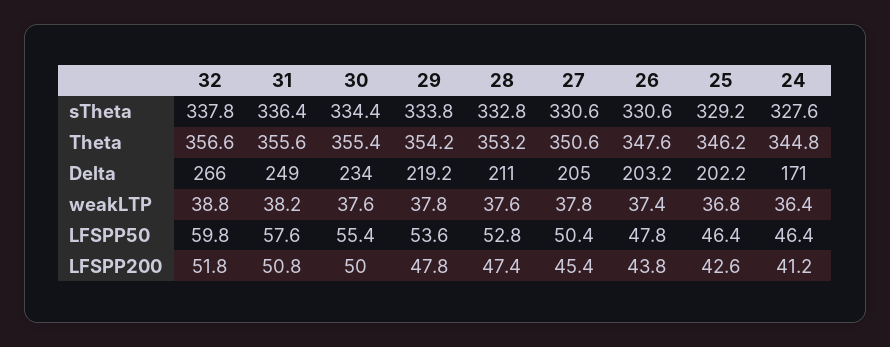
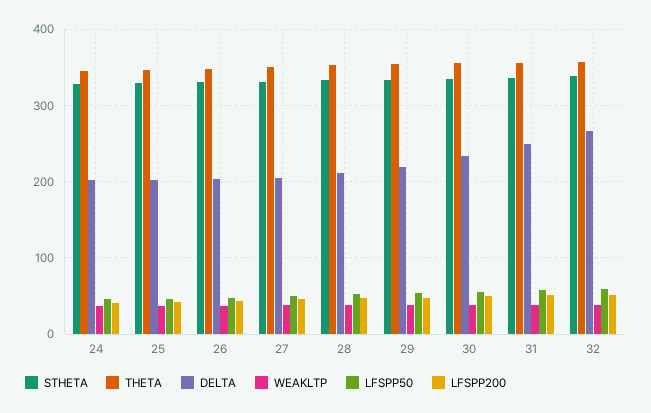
Delta, 24: 171 -> 200

